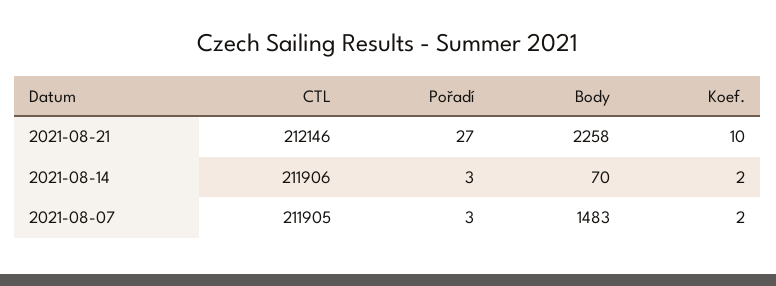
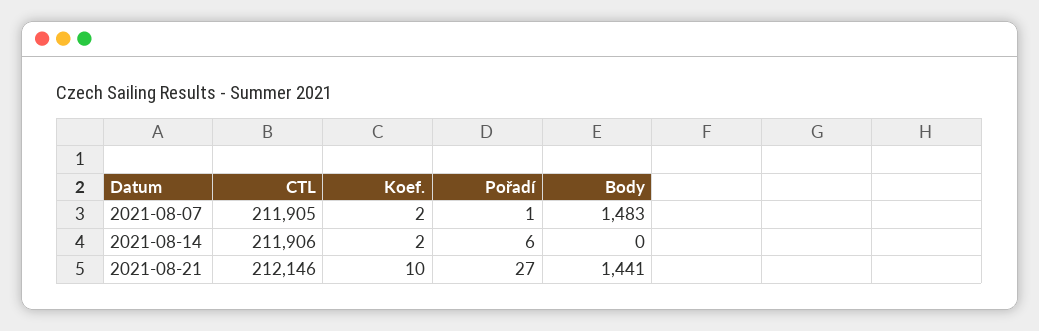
Body, 2021-08-21: 2258 -> 1441
Pořadí, 2021-08-14: 3 -> 6
Body, 2021-08-14: 70 -> 0
Pořadí, 2021-08-07: 3 -> 1

